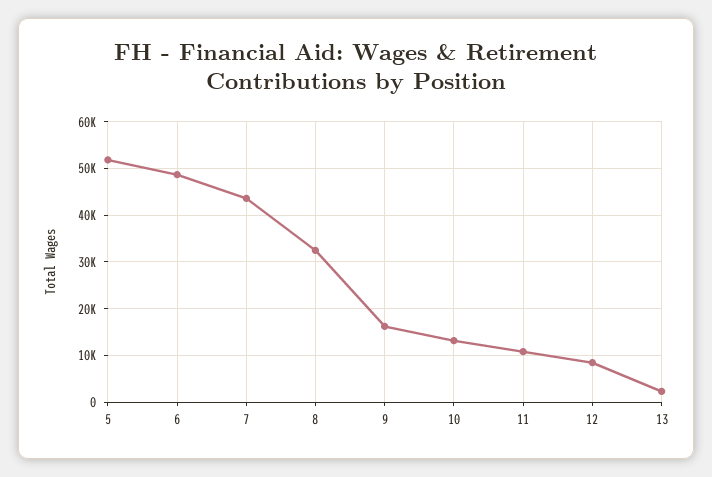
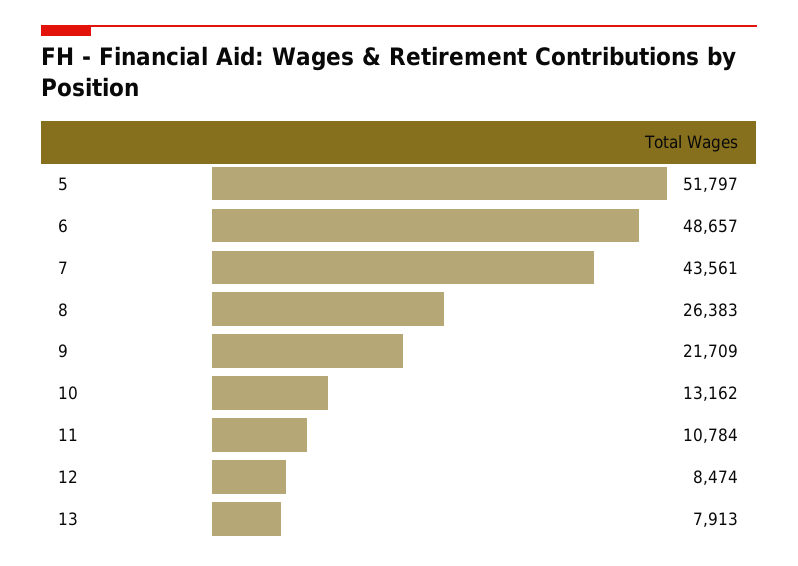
8: 32000 -> 26383
9: 16000 -> 21709
13: 2000 -> 7913

